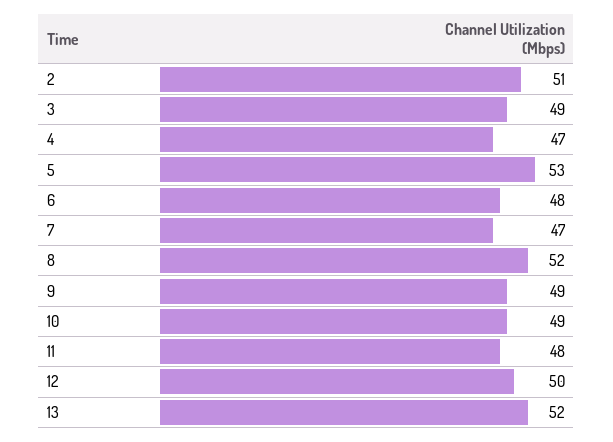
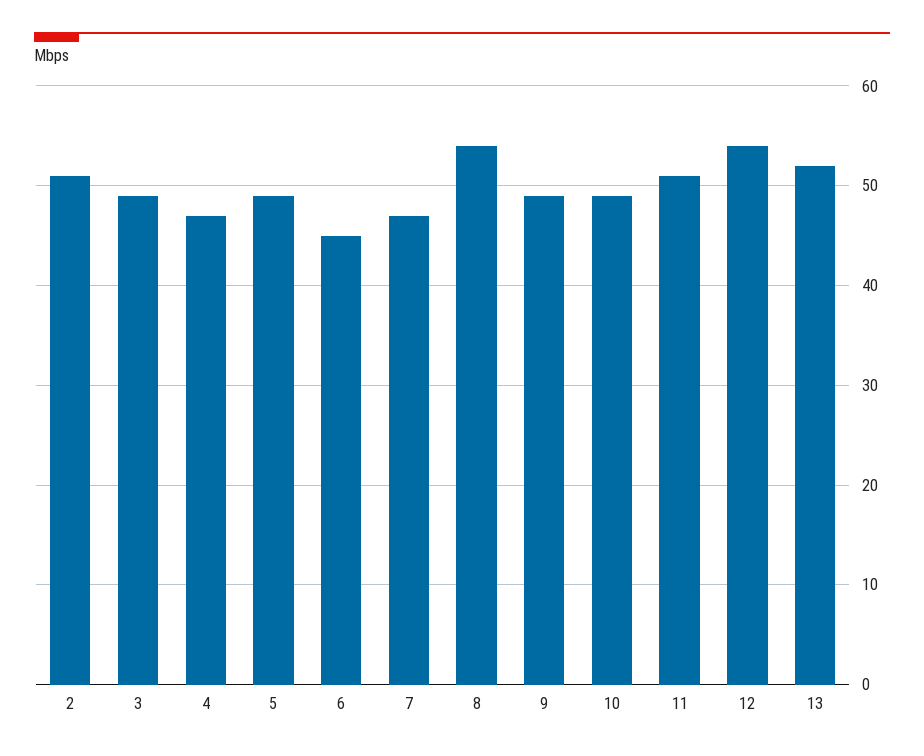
5: 53 -> 49
6: 48 -> 45
8: 52 -> 54
11: 48 -> 51
12: 50 -> 54

